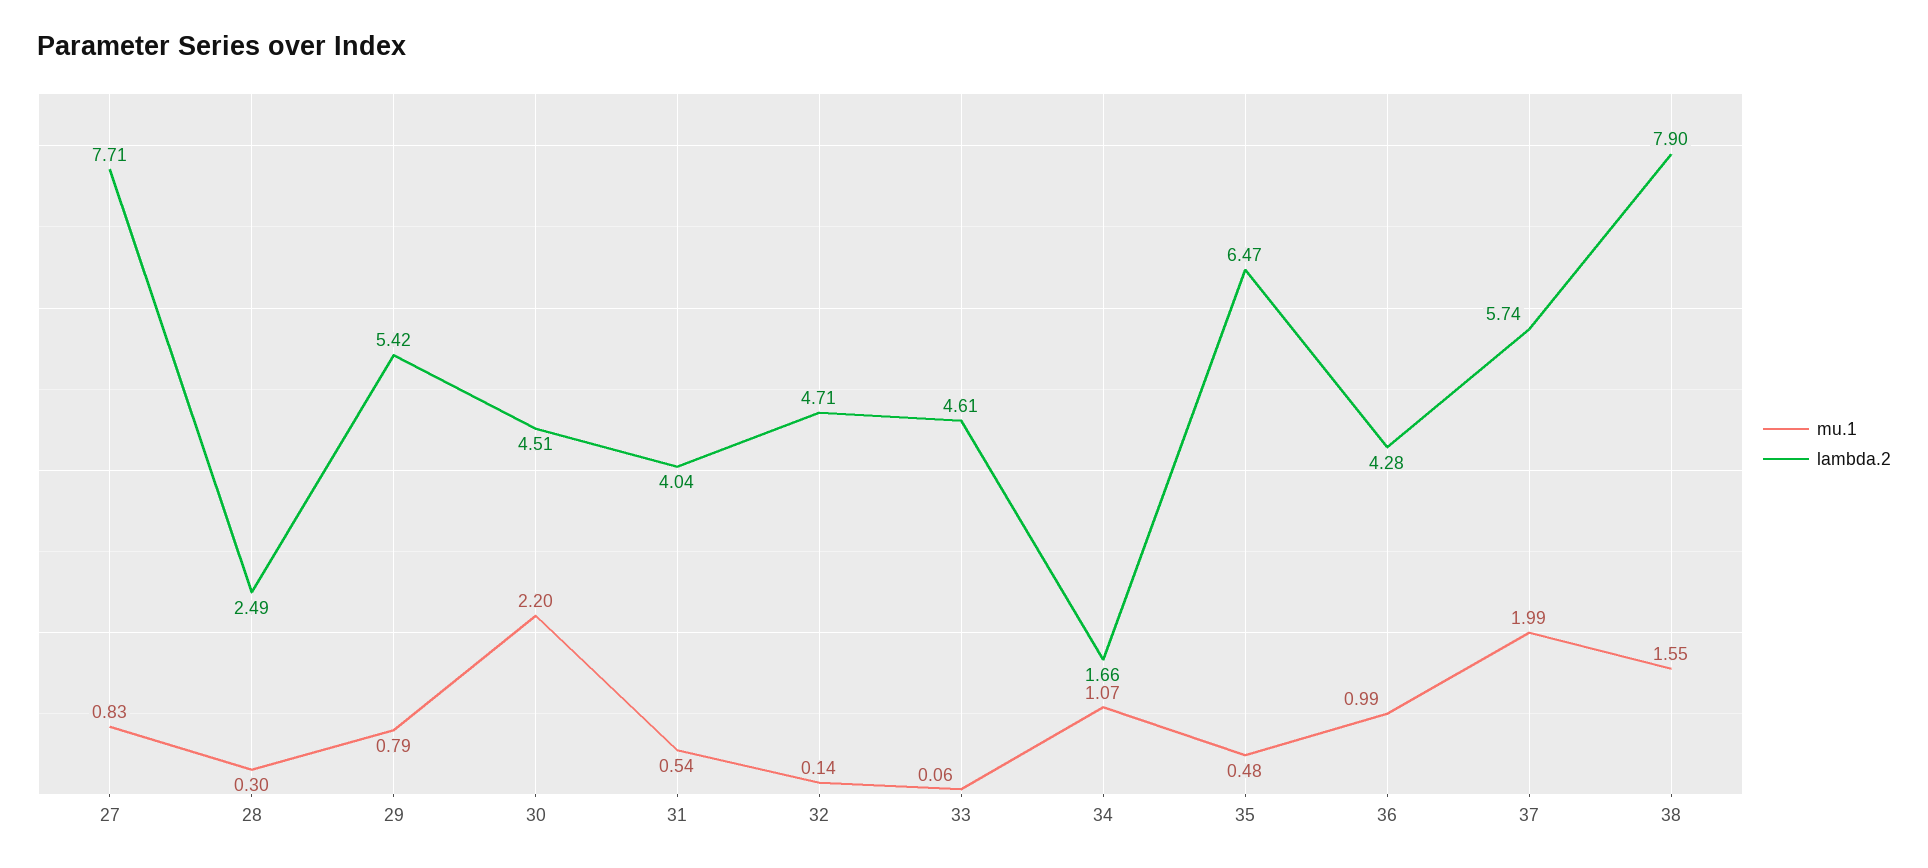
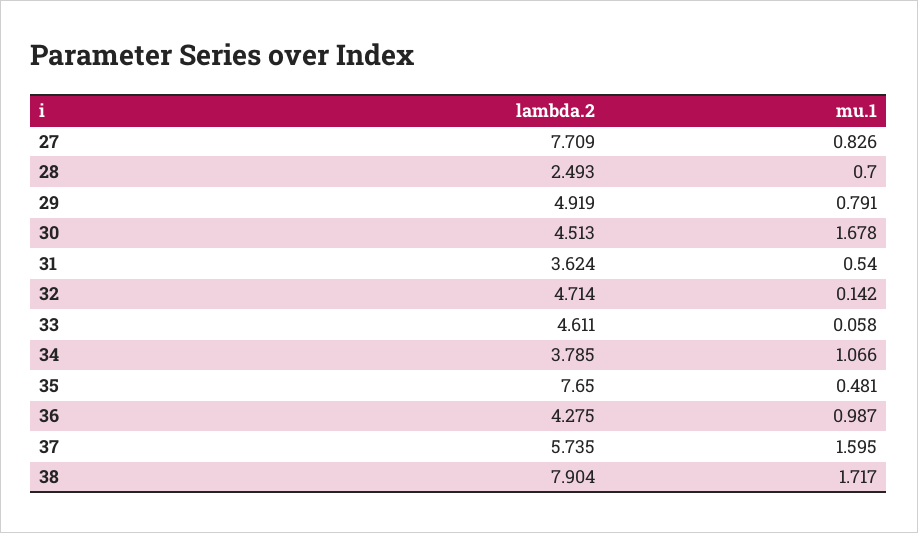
mu.1, 28: 0.3 -> 0.7
lambda.2, 29: 5.42 -> 4.919
mu.1, 30: 2.2 -> 1.678
lambda.2, 31: 4.04 -> 3.624
lambda.2, 34: 1.66 -> 3.785
lambda.2, 35: 6.47 -> 7.65
mu.1, 37: 1.99 -> 1.595
mu.1, 38: 1.55 -> 1.717

